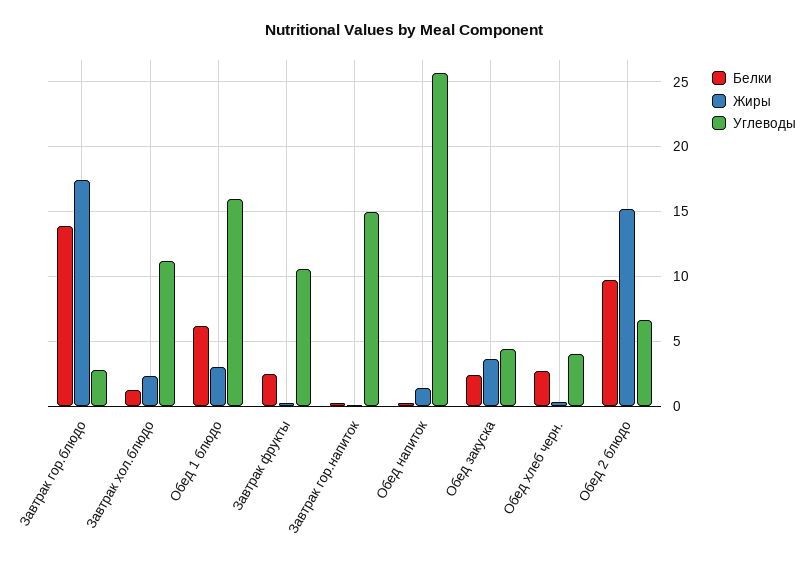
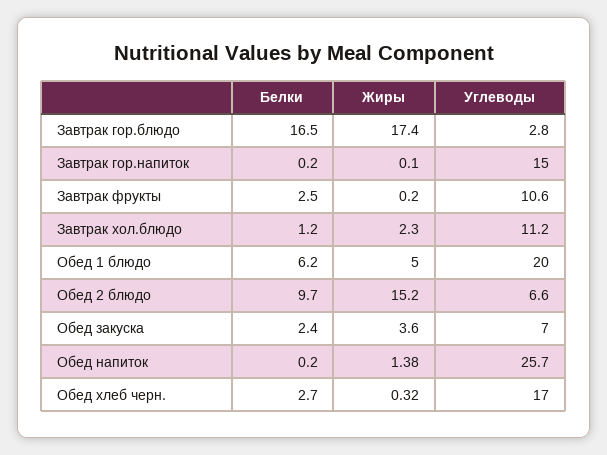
Белки, Завтрак гор.блюдо: 14 -> 16.5
Жиры, Обед 1 блюдо: 3 -> 5
Углеводы, Обед 1 блюдо: 16 -> 20
Углеводы, Обед закуска: 4.5 -> 7
Углеводы, Обед хлеб черн.: 4 -> 17

